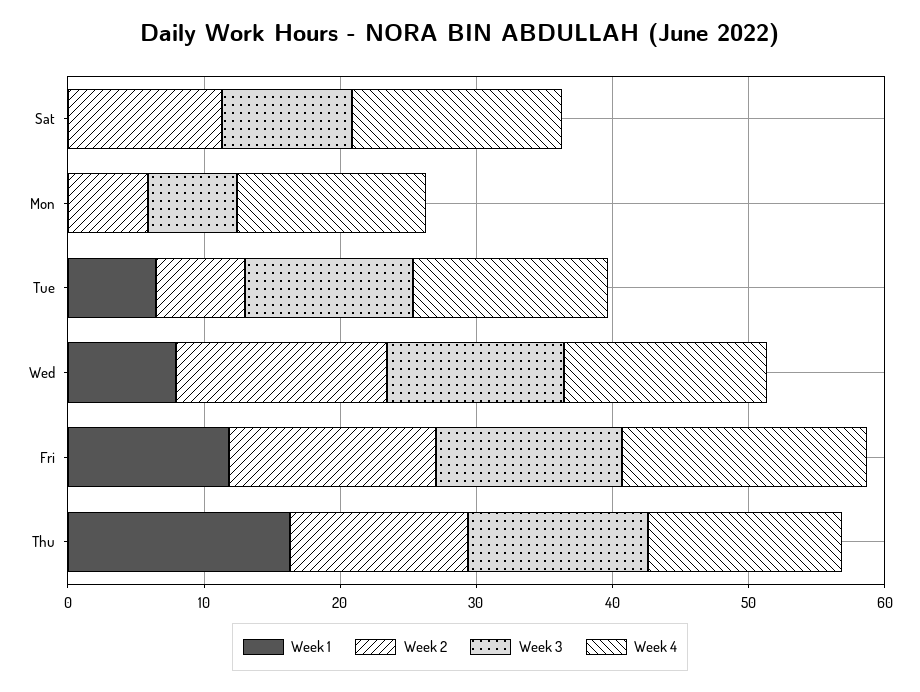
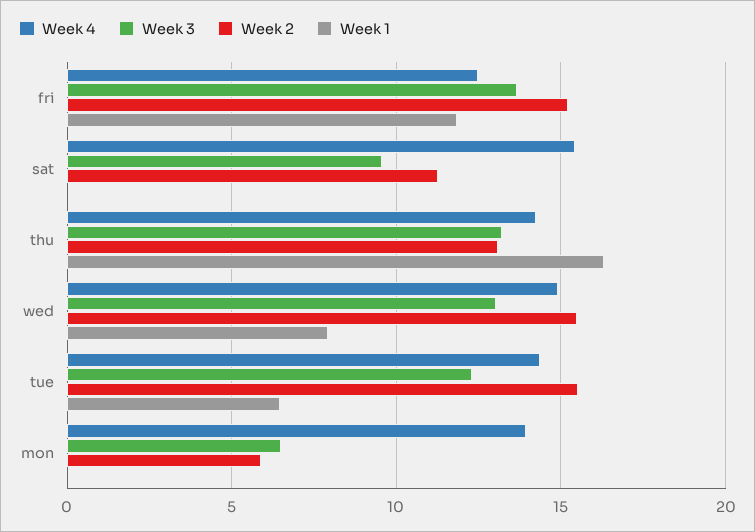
Week 2, Tue: 6 -> 15.5
Week 4, Fri: 18 -> 12.5

